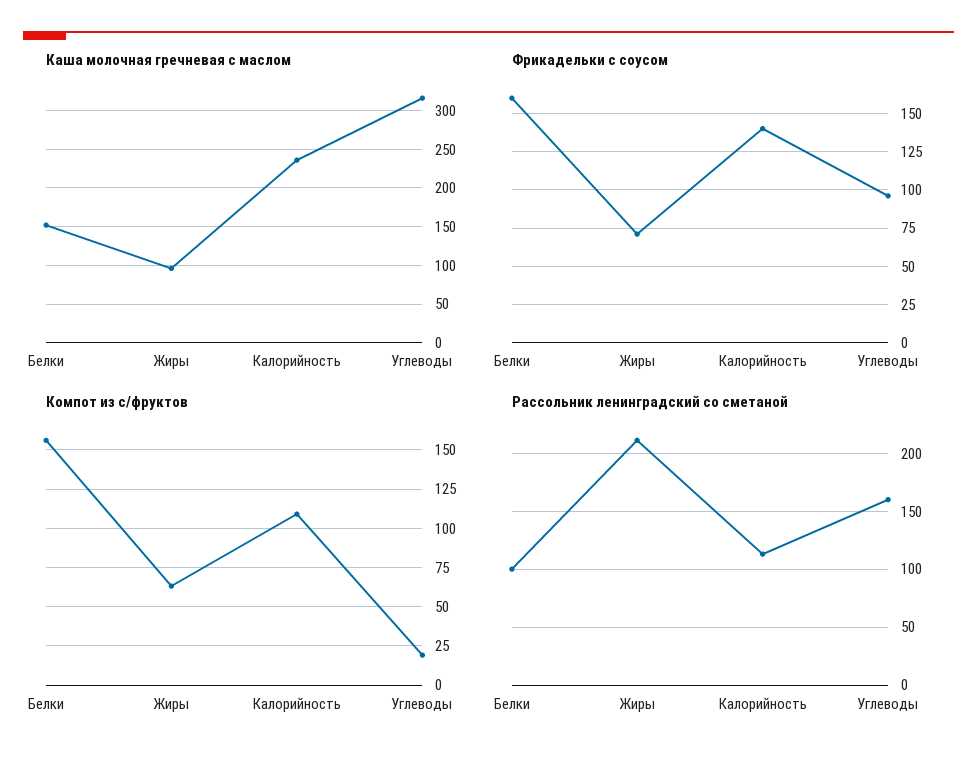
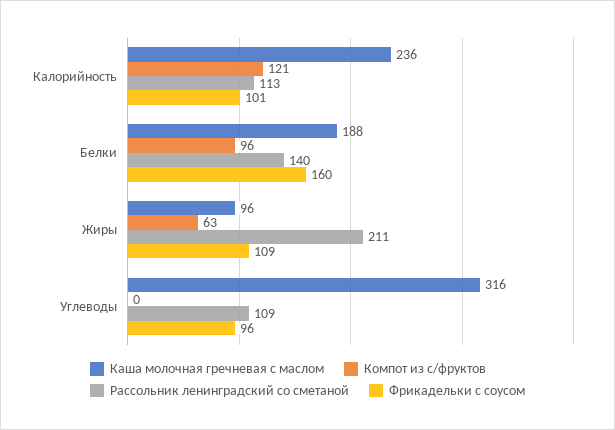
Каша молочная гречневая с маслом, Белки: 150 -> 188
Фрикадельки с соусом, Жиры: 70 -> 109
Фрикадельки с соусом, Калорийность: 140 -> 101
Компот из с/фруктов, Белки: 155 -> 96
Компот из с/фруктов, Калорийность: 110 -> 121
Компот из с/фруктов, Углеводы: 20 -> 0
Рассольник ленинградский со сметаной, Белки: 100 -> 140
Рассольник ленинградский со сметаной, Углеводы: 160 -> 109

